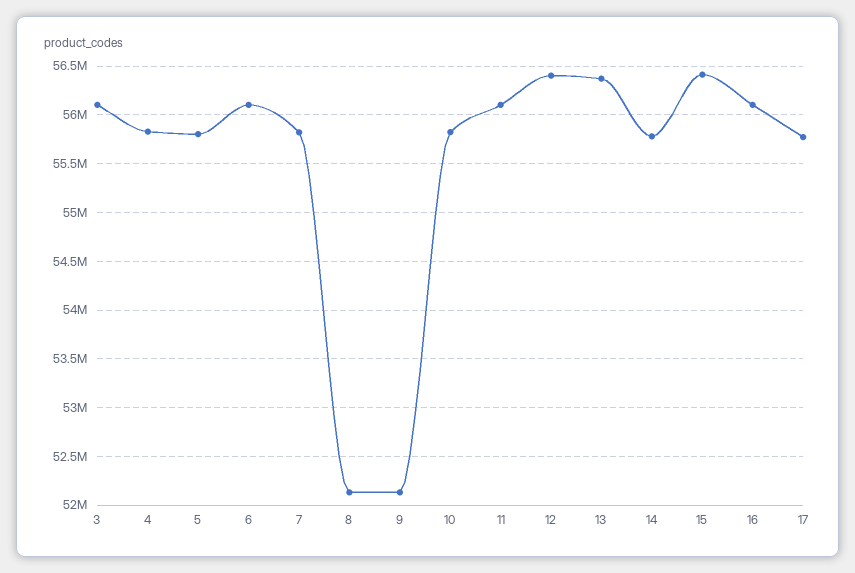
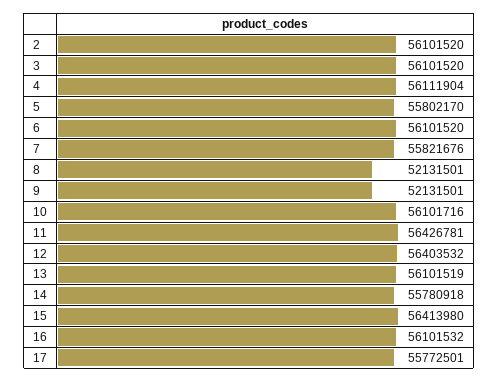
4: 55800000 -> 56111904
10: 55800000 -> 56101716
11: 56100000 -> 56426781
13: 56400000 -> 56101519
2: none -> 56101520

